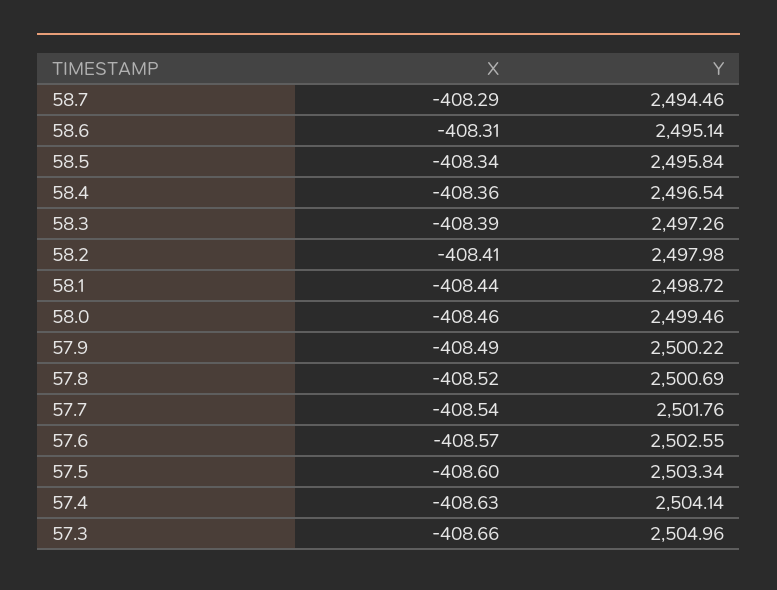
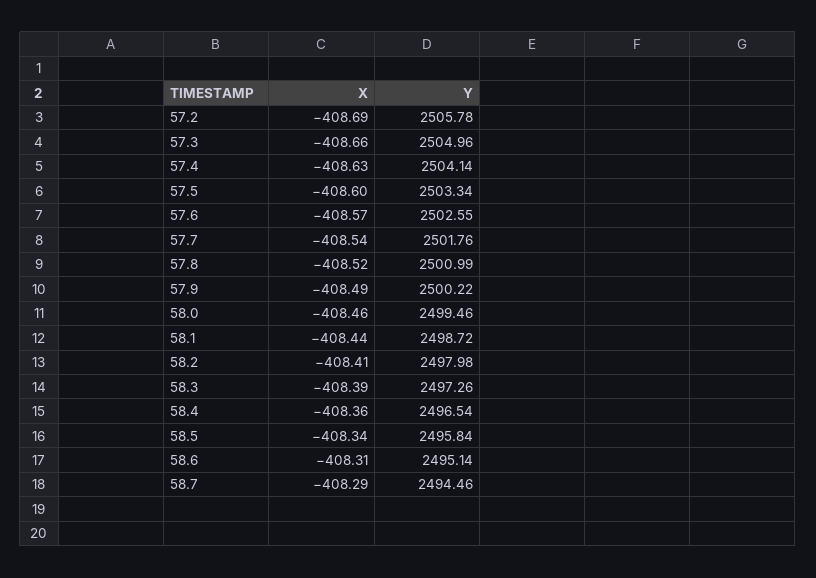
Y, 57.8: 2500.69 -> 2500.99
X, 57.2: none -> -408.69
Y, 57.2: none -> 2505.78

